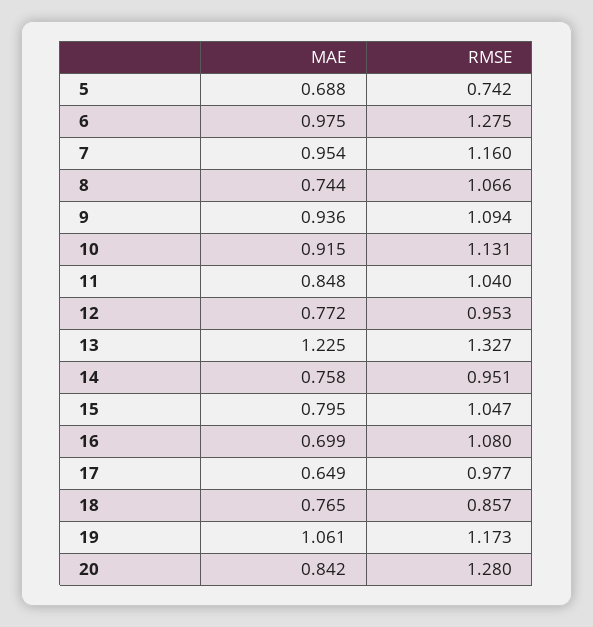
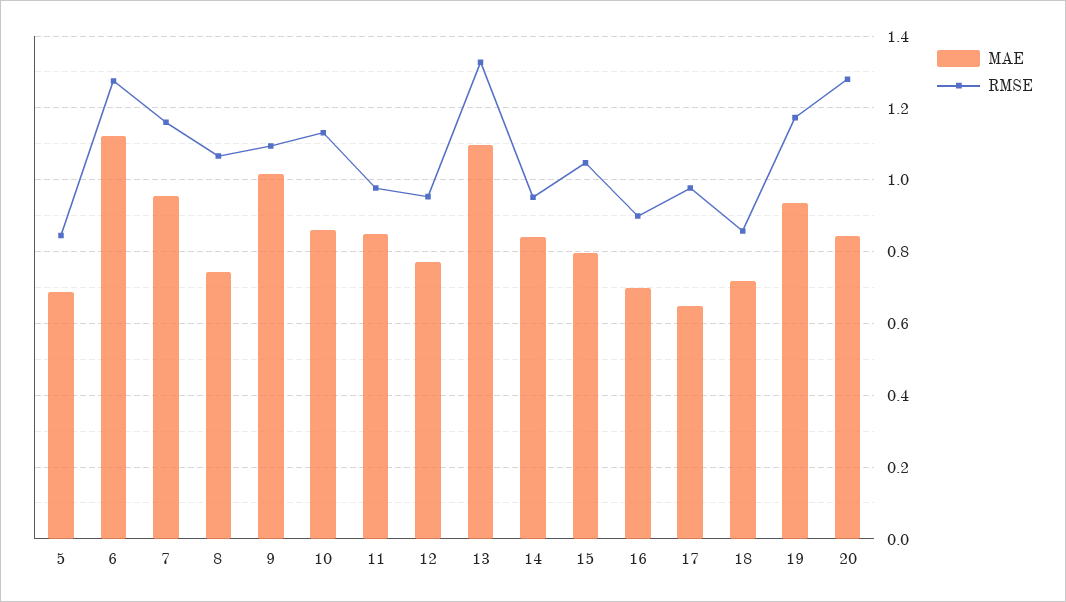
RMSE, 5: 0.742 -> 0.84
MAE, 6: 0.975 -> 1.12
MAE, 9: 0.936 -> 1.02
MAE, 10: 0.915 -> 0.86
RMSE, 11: 1.04 -> 0.98
MAE, 13: 1.225 -> 1.1
MAE, 14: 0.758 -> 0.84
RMSE, 16: 1.08 -> 0.9
MAE, 18: 0.765 -> 0.72
MAE, 19: 1.061 -> 0.94

